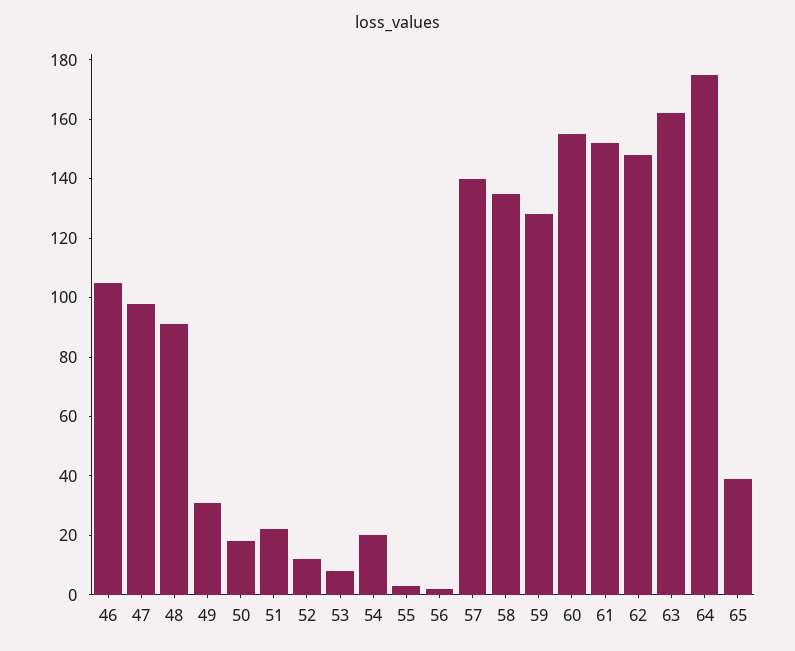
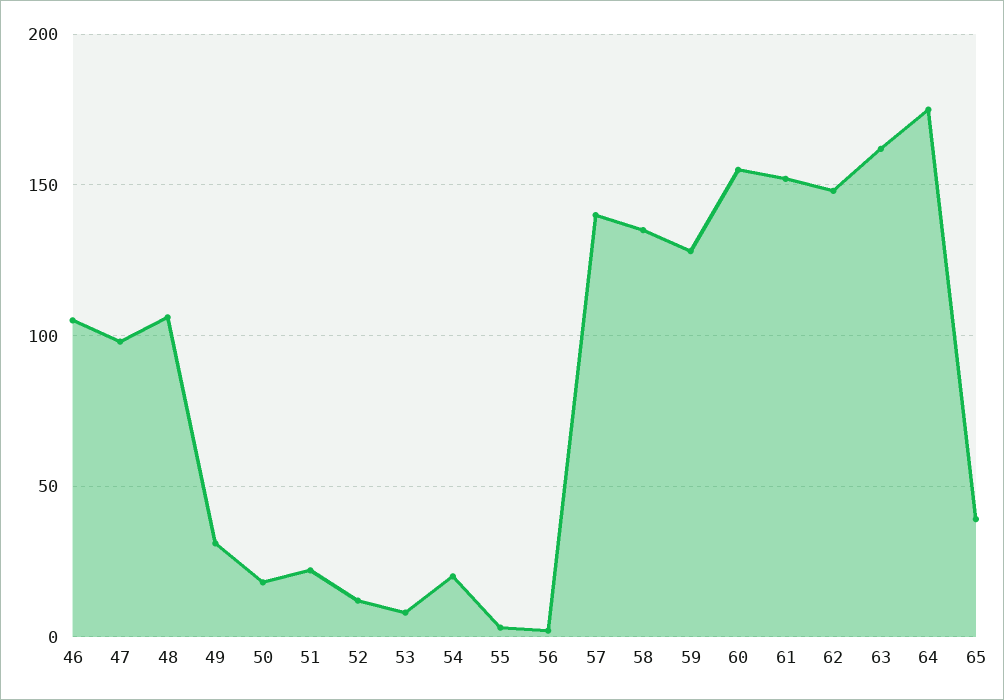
48: 90 -> 105

